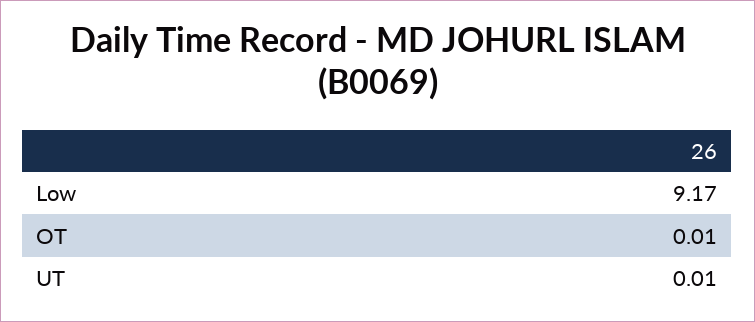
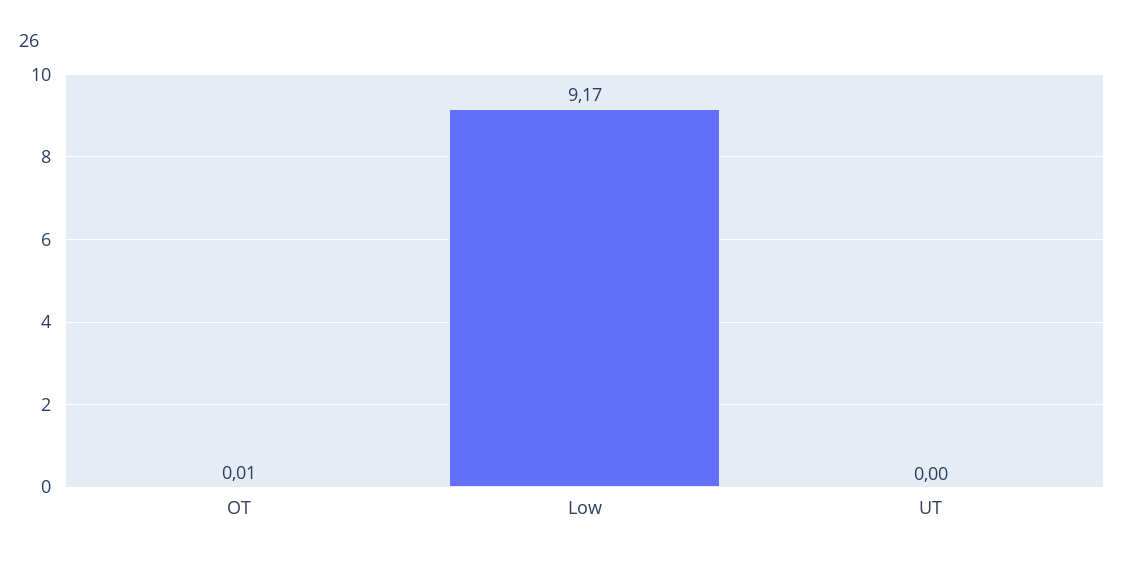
UT: 0.01 -> 0

